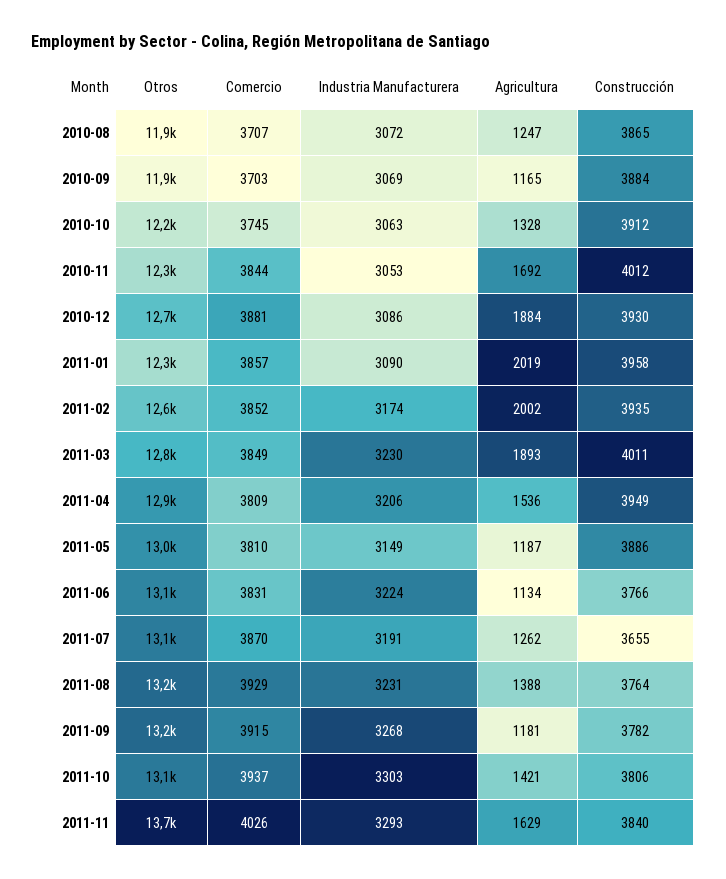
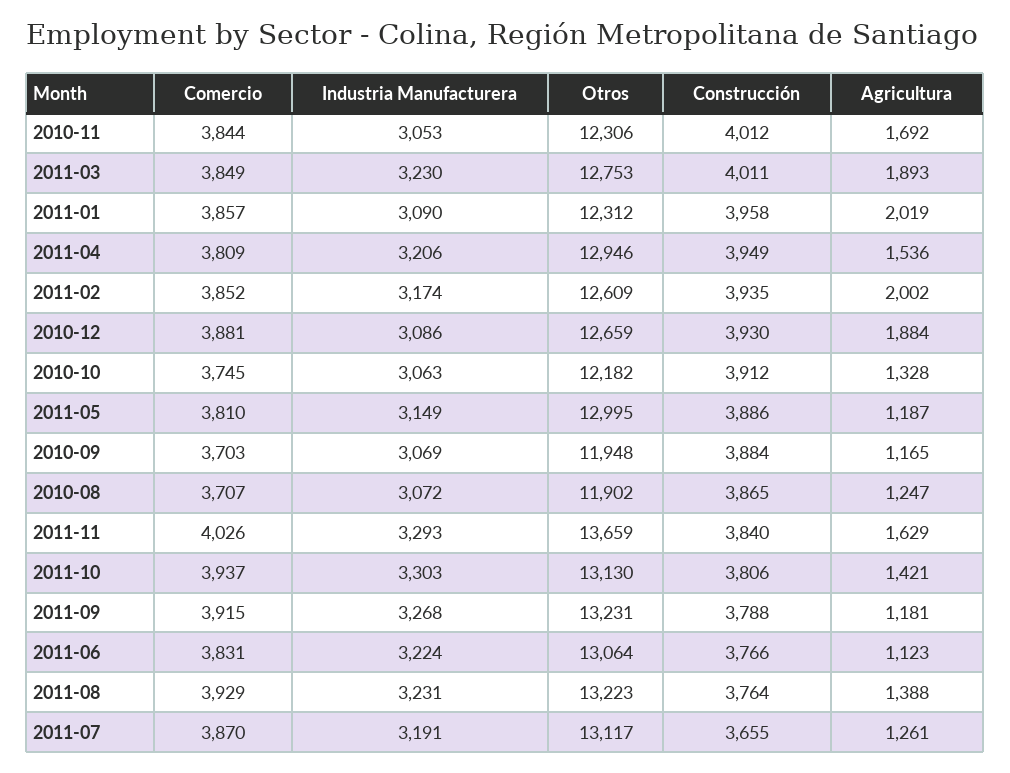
Agricultura, 2011-06: 1134 -> 1123
Agricultura, 2011-07: 1262 -> 1261
Construcción, 2011-09: 3782 -> 3788

